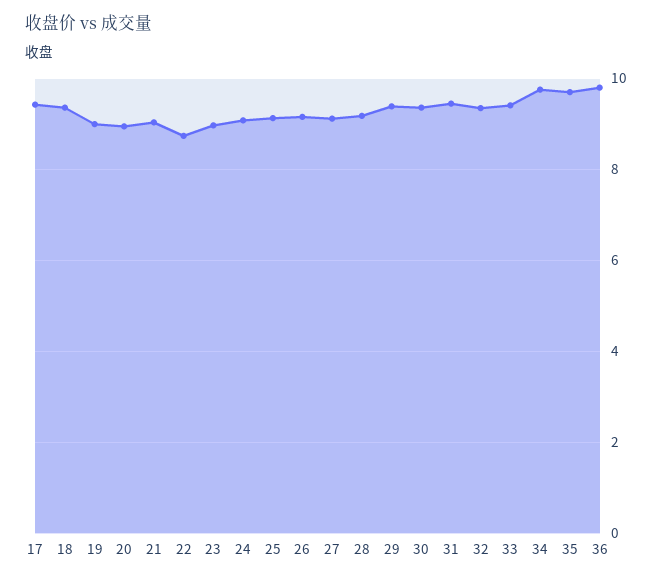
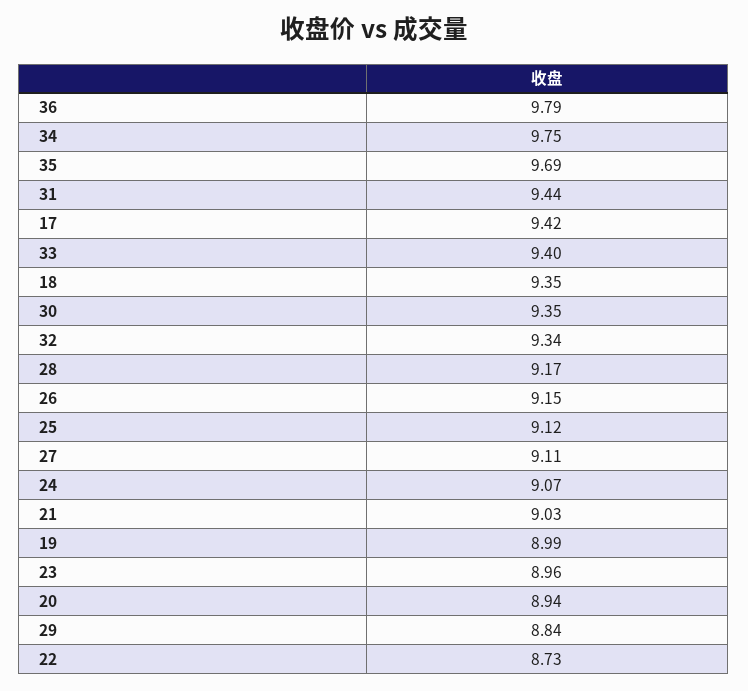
29: 9.4 -> 8.84

